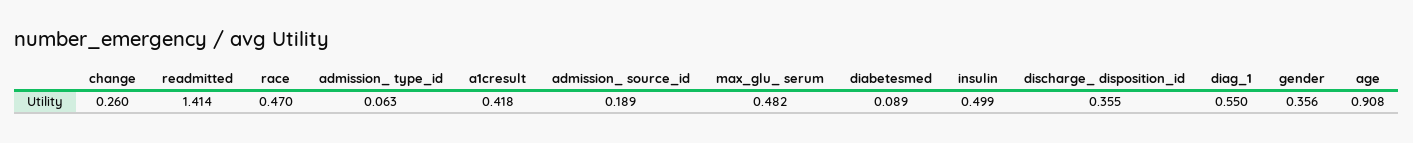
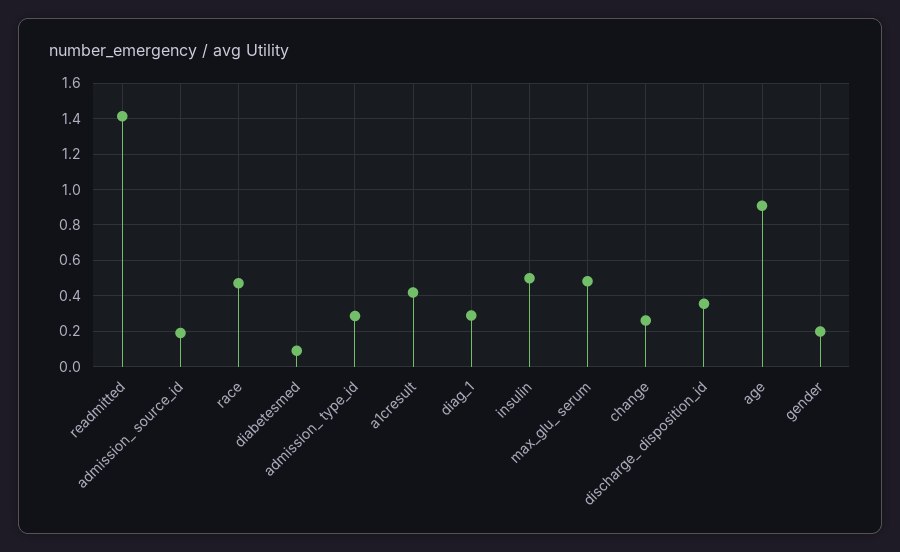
admission_ type_id: 0.063 -> 0.3
diag_1: 0.55 -> 0.3
gender: 0.356 -> 0.2

